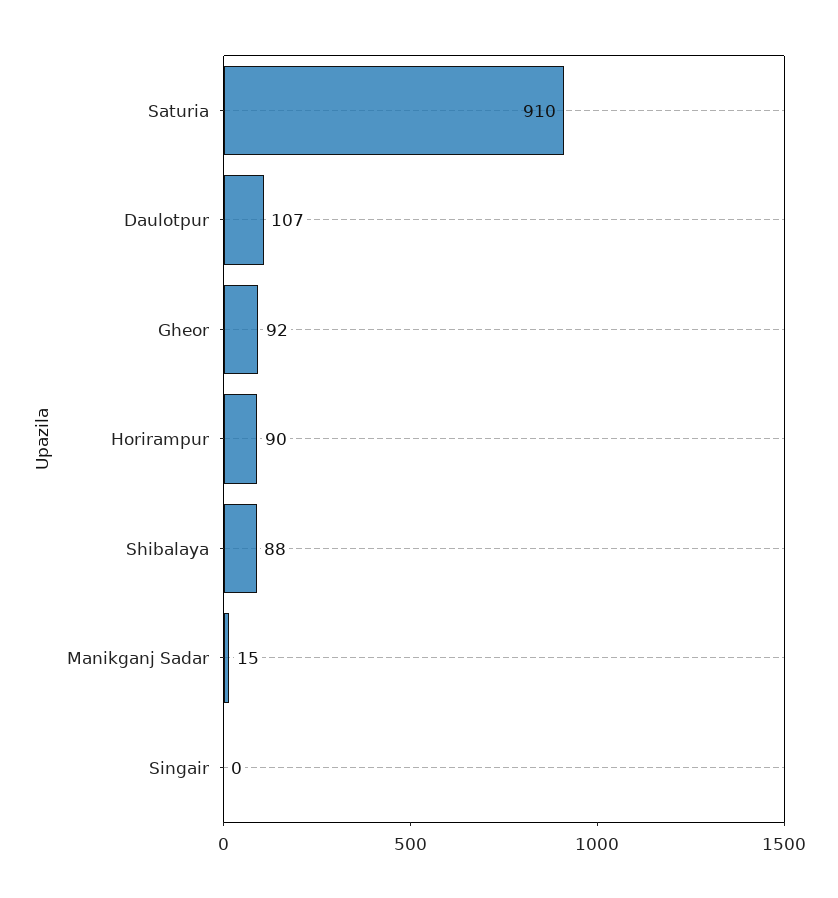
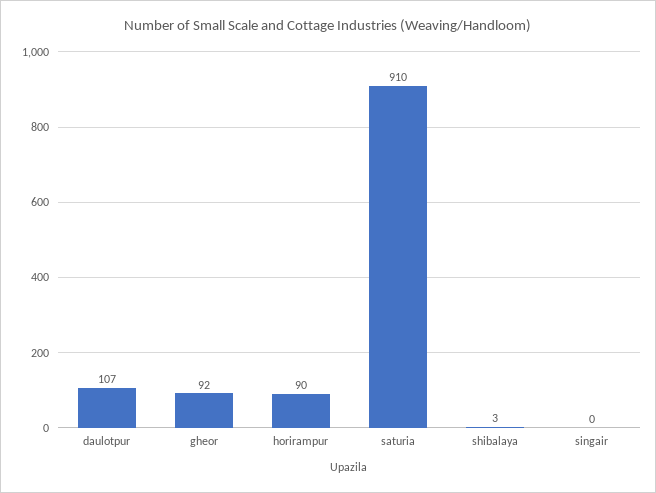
Shibalaya: 88 -> 3
Manikganj Sadar: 15 -> none

